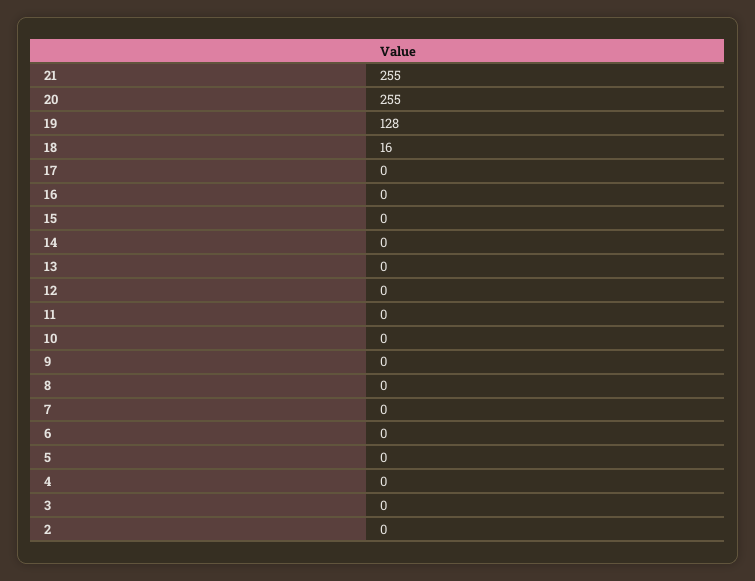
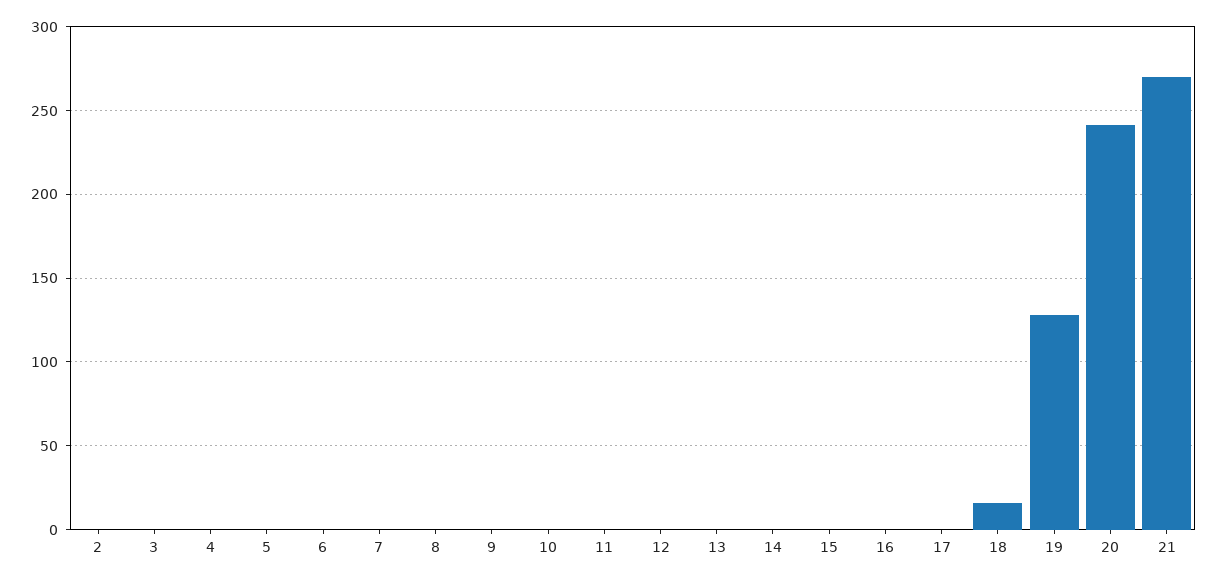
21: 255 -> 270
20: 255 -> 240

